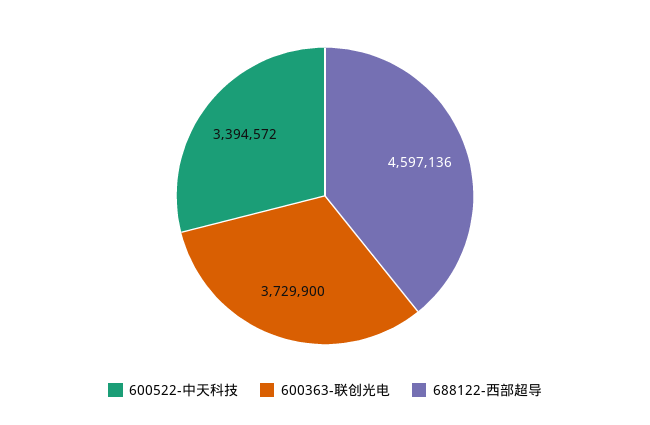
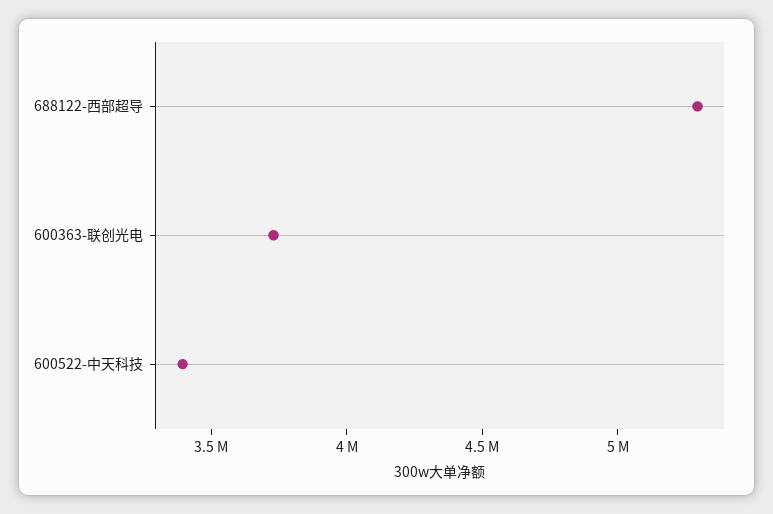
688122-西部超导: 4597136 -> 5300000

